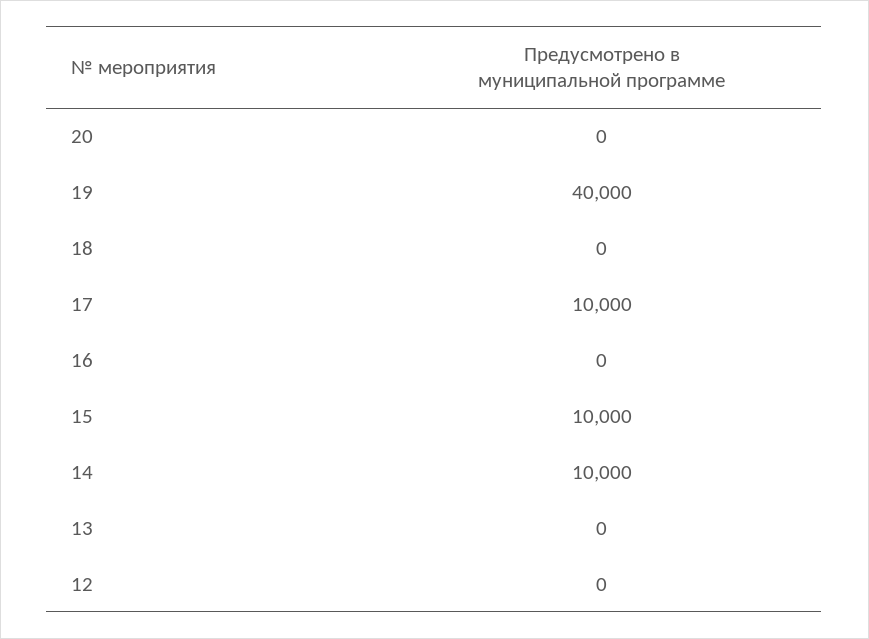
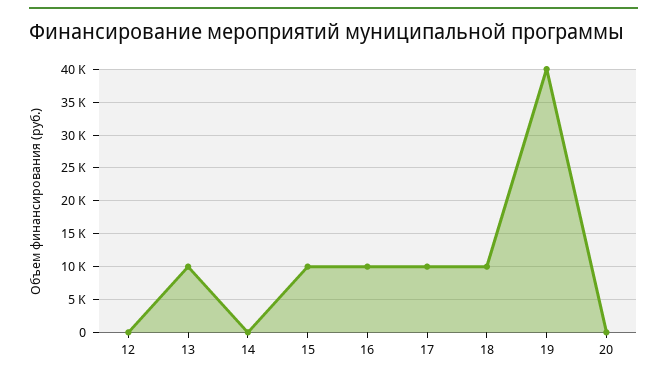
18: 0 -> 10000
16: 0 -> 10000
14: 10000 -> 0
13: 0 -> 10000

